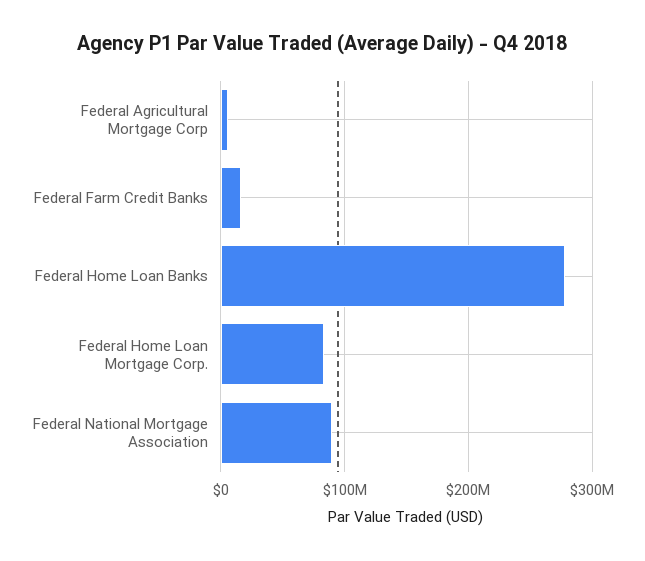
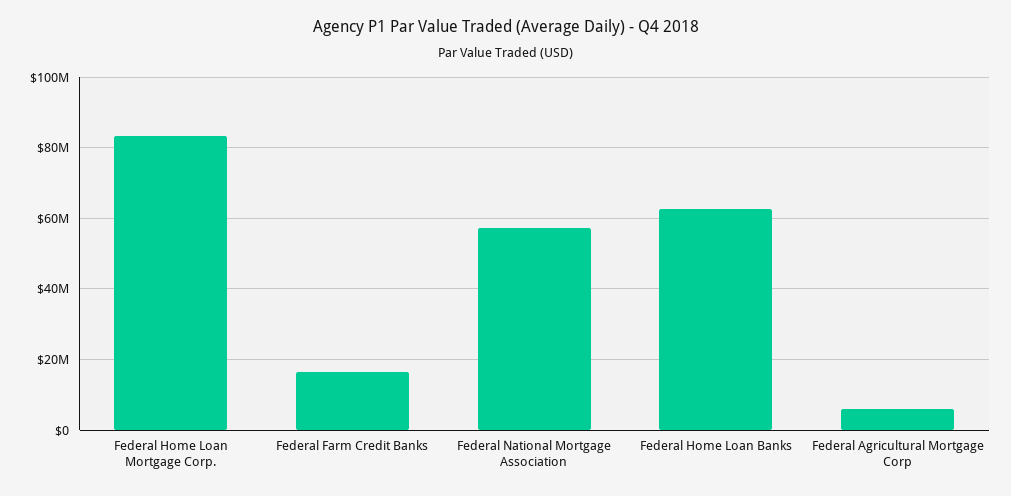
Federal Home Loan Banks: 280000000 -> 62000000
Federal National Mortgage Association: 90000000 -> 58000000

